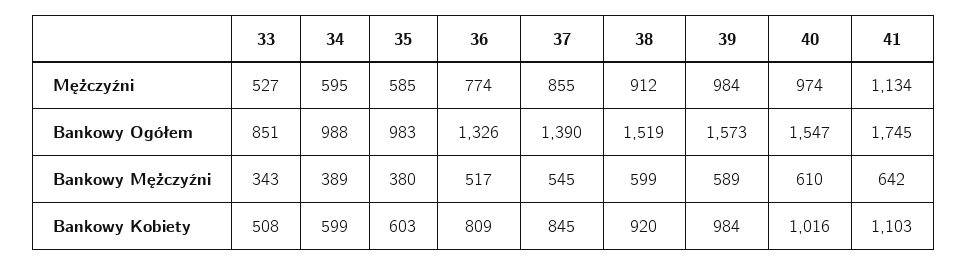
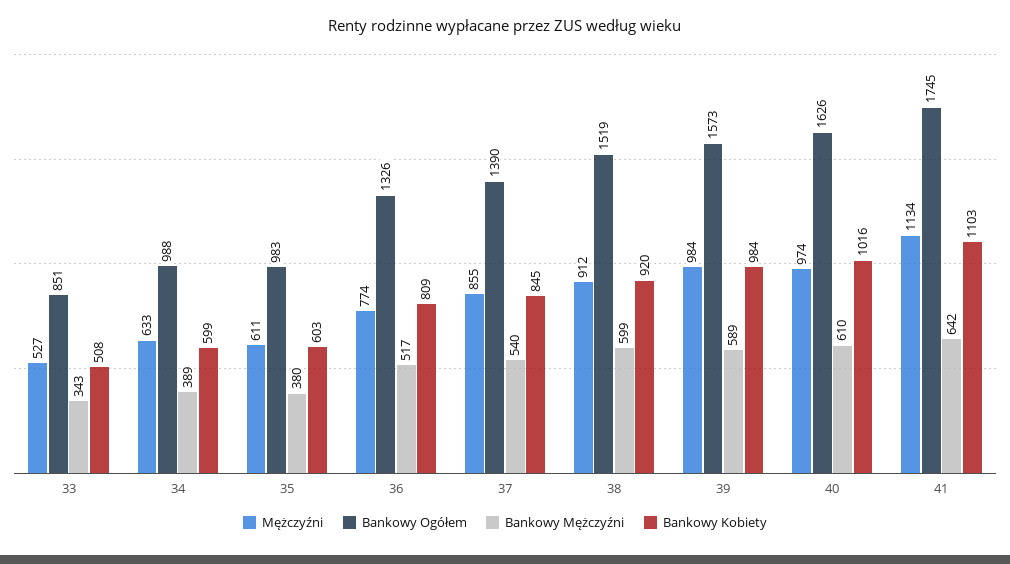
Mężczyźni, 34: 595 -> 633
Mężczyźni, 35: 585 -> 611
Bankowy Ogółem, 40: 1547 -> 1626
Bankowy Mężczyźni, 37: 545 -> 540

